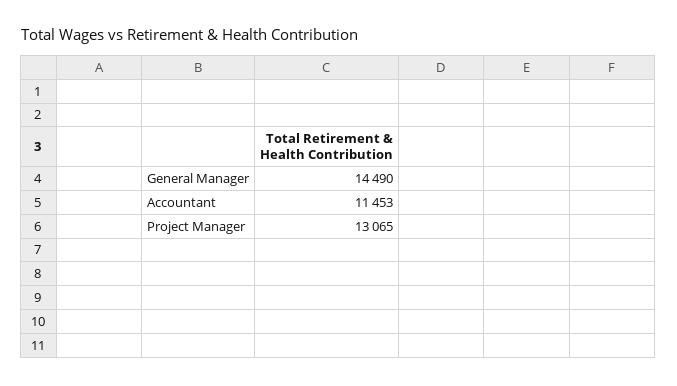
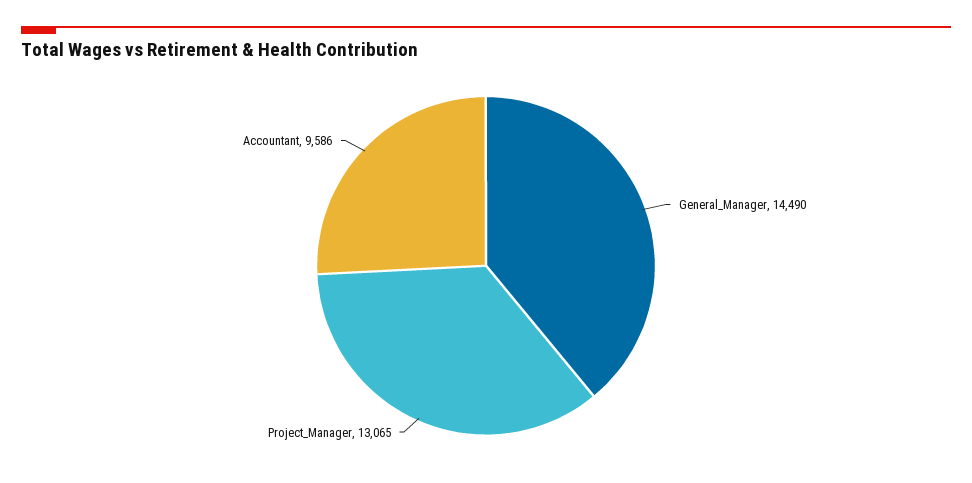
Accountant: 11453 -> 9586

